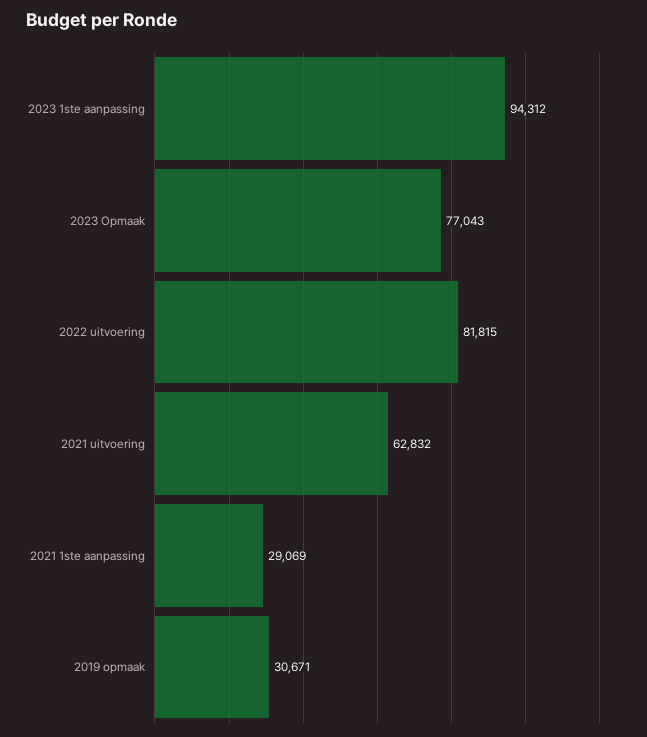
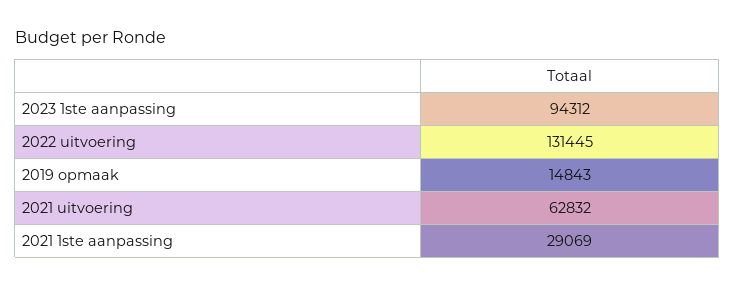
2023 Opmaak: 77043 -> none
2022 uitvoering: 81815 -> 131445
2019 opmaak: 30671 -> 14843

